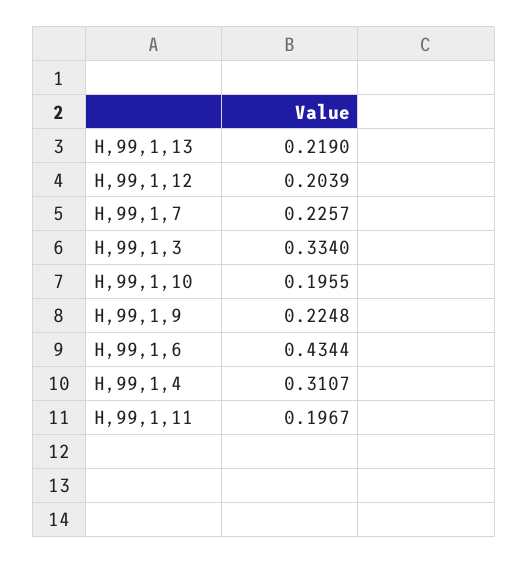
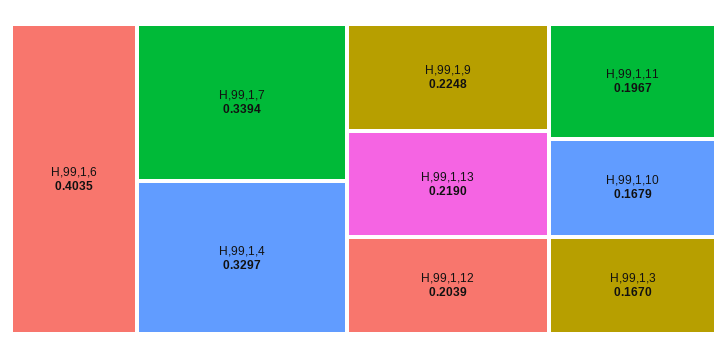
H,99,1,7: 0.2257 -> 0.3394
H,99,1,3: 0.334 -> 0.167
H,99,1,10: 0.1955 -> 0.1679
H,99,1,6: 0.4344 -> 0.4035
H,99,1,4: 0.3107 -> 0.3297

